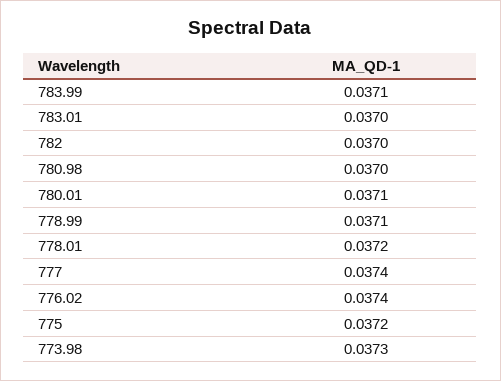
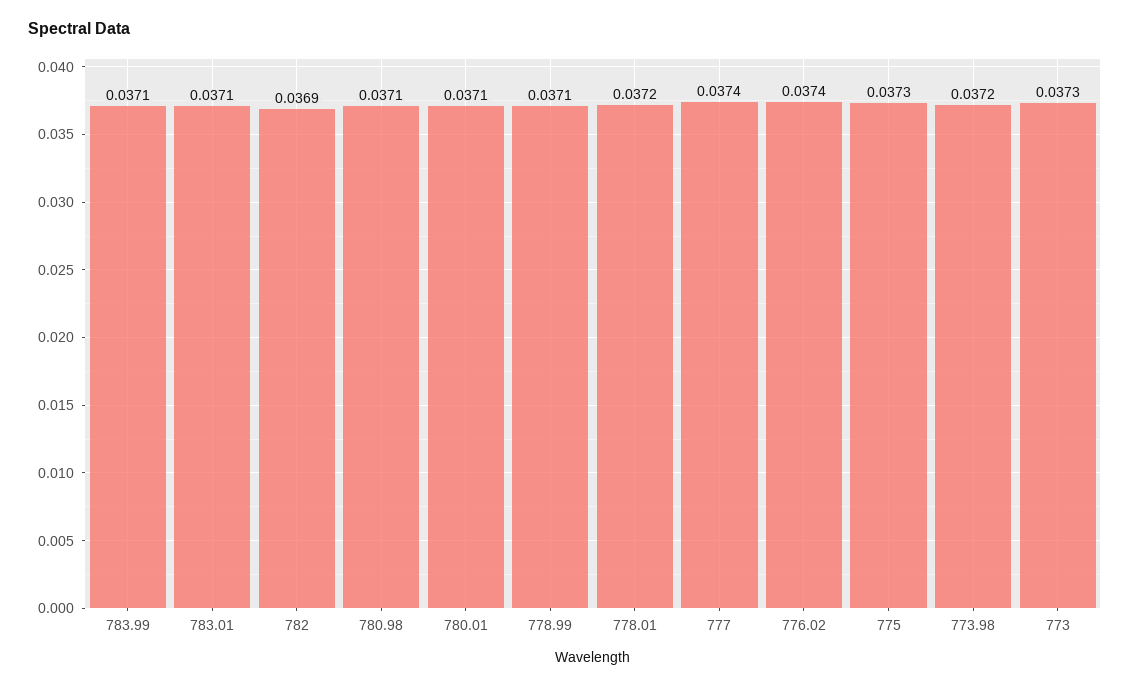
783.01: 0.037 -> 0.0371
782: 0.037 -> 0.0369
780.98: 0.037 -> 0.0371
775: 0.0372 -> 0.0373
773.98: 0.0373 -> 0.0372
773: none -> 0.0373

